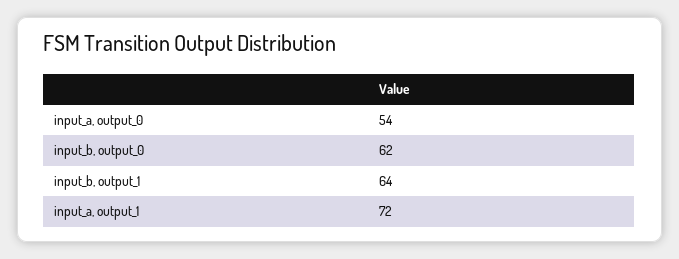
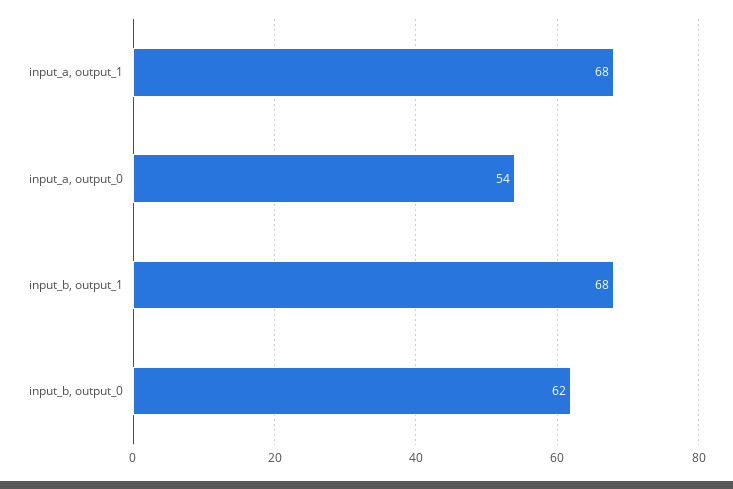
input_b, output_1: 64 -> 68
input_a, output_1: 72 -> 68

